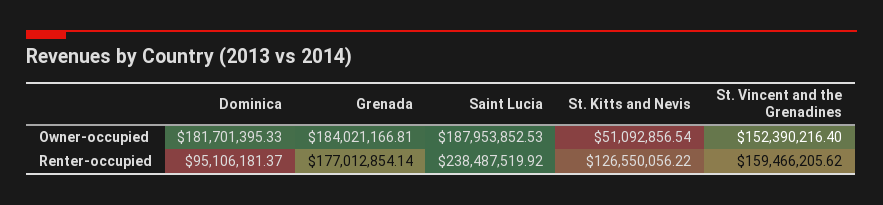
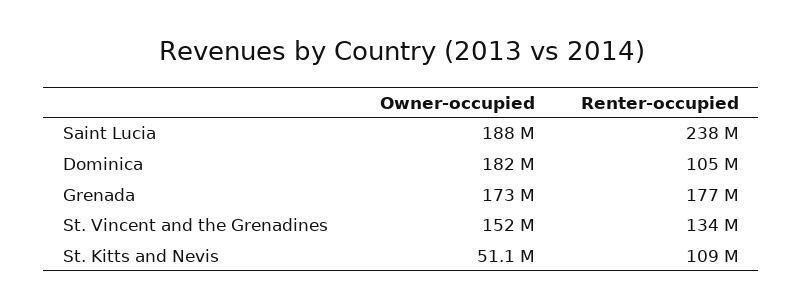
Grenada, Owner-occupied: 184021166.81 -> 173000000
Dominica, Renter-occupied: 95106181.37 -> 105000000
St. Kitts and Nevis, Renter-occupied: 126550056.22 -> 109000000
St. Vincent and the Grenadines, Renter-occupied: 159466205.62 -> 134000000

